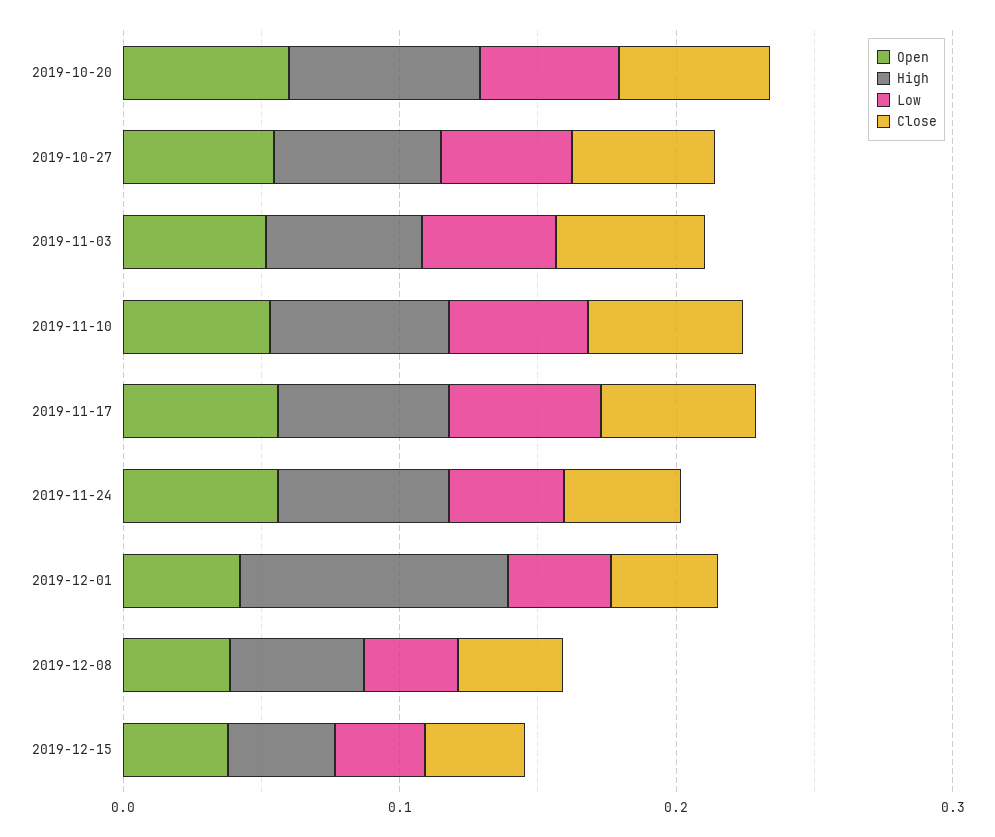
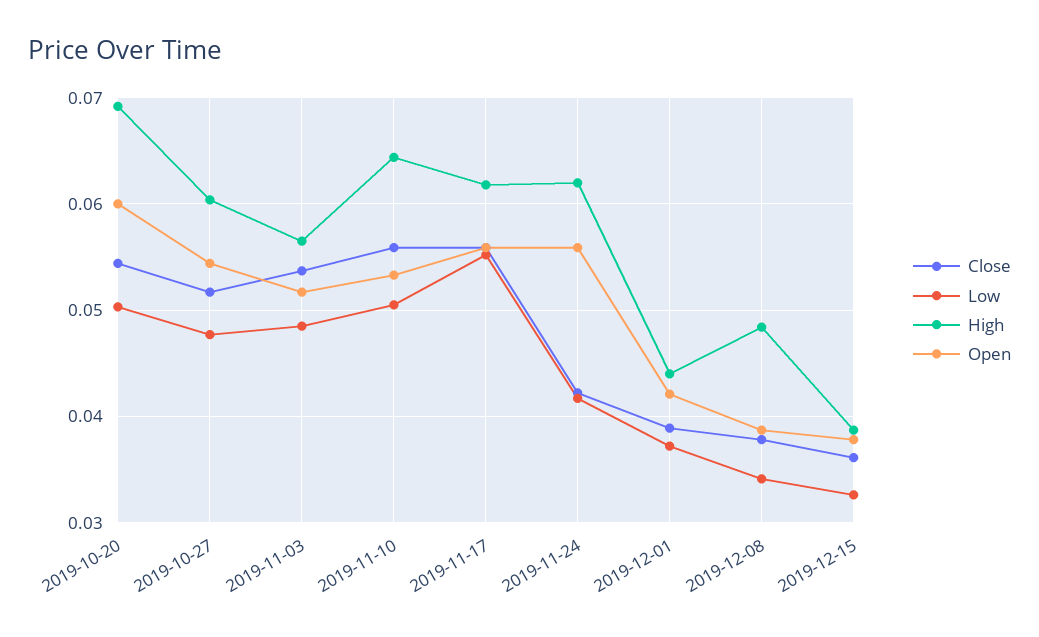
High, 2019-12-01: 0.1 -> 0.044

